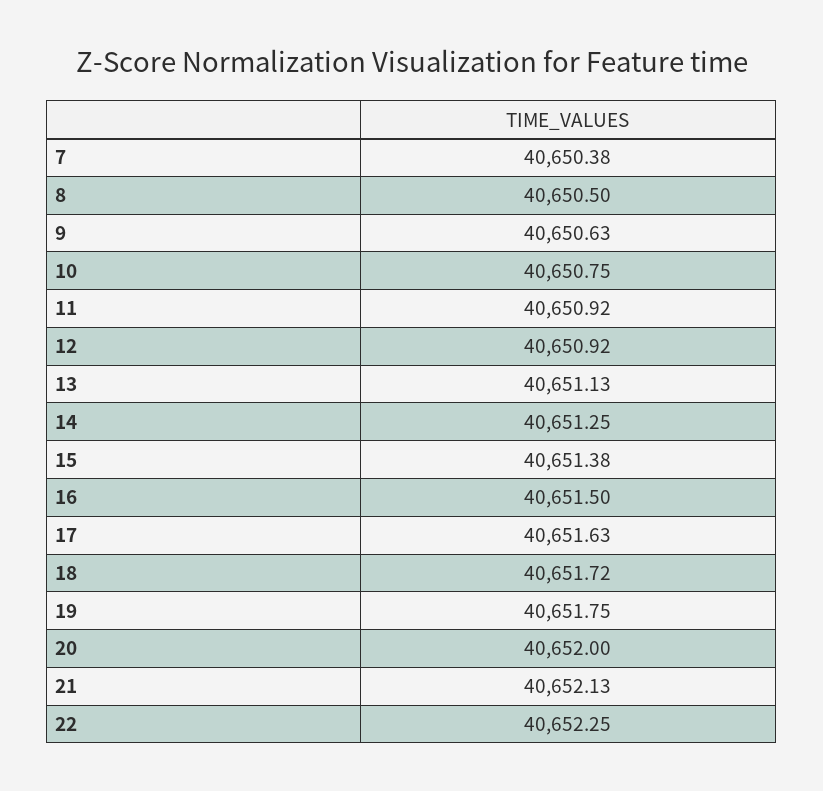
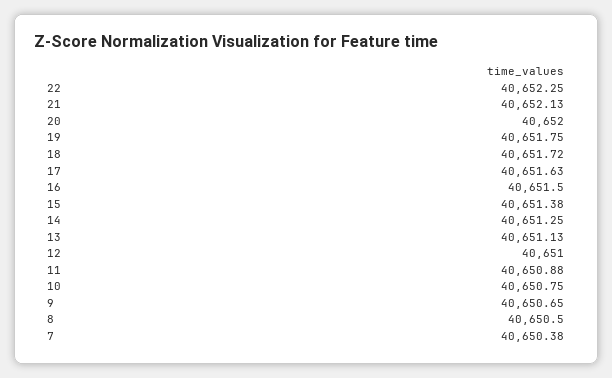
9: 40650.63 -> 40650.65
11: 40650.92 -> 40650.88
12: 40650.92 -> 40651

